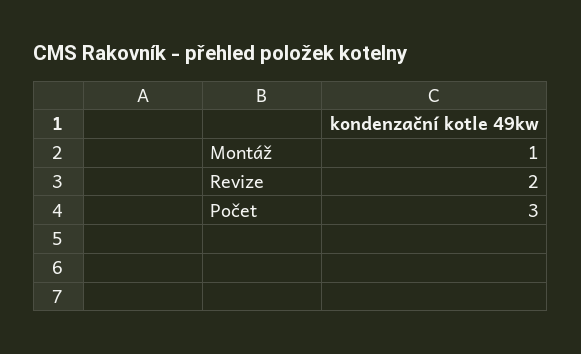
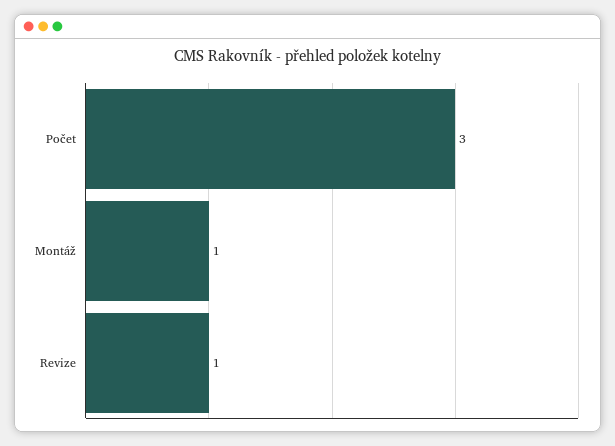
Revize: 2 -> 1

